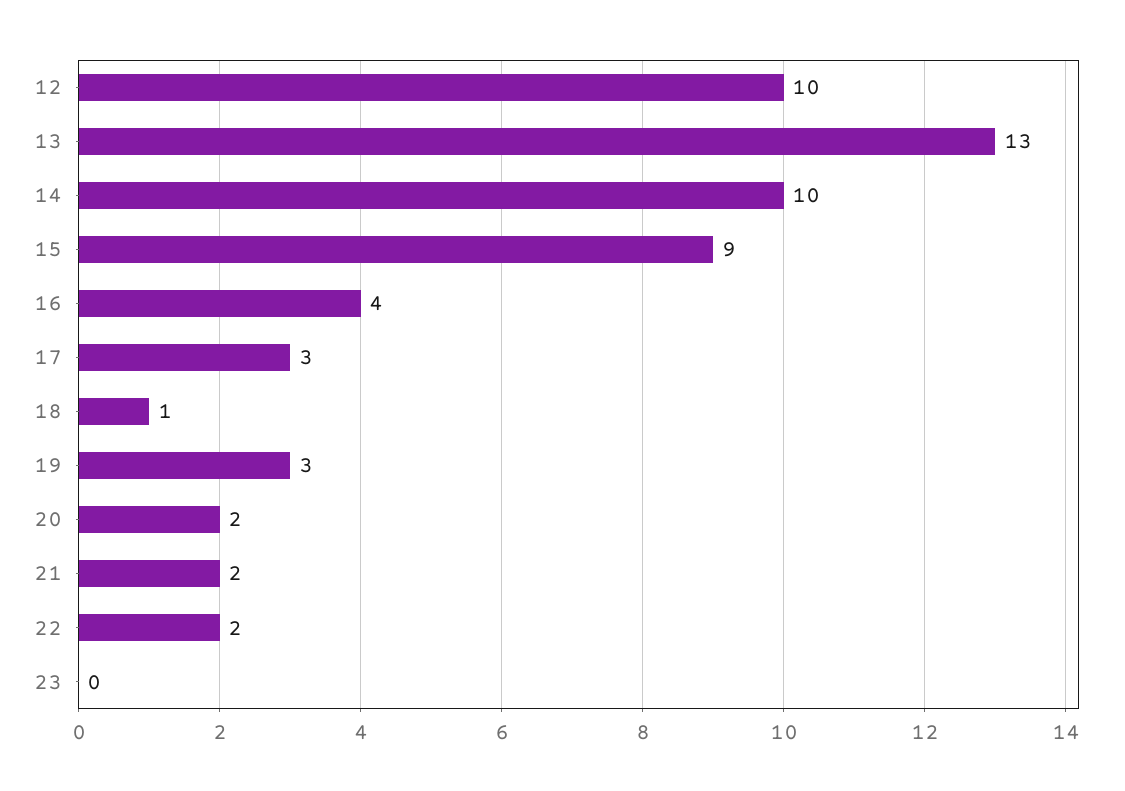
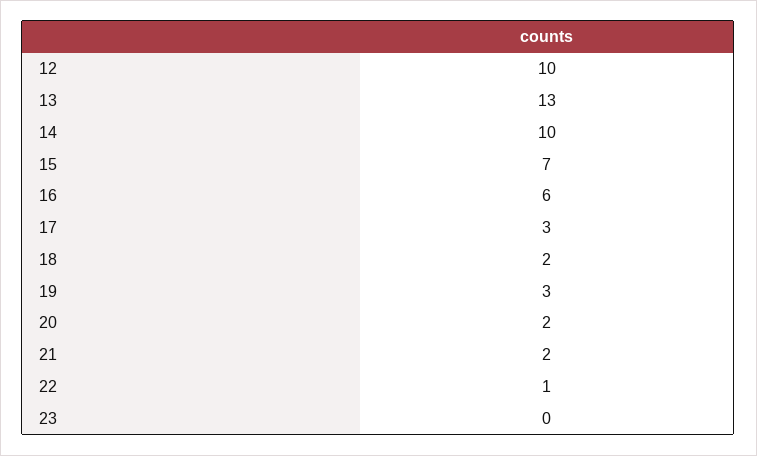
15: 9 -> 7
16: 4 -> 6
18: 1 -> 2
22: 2 -> 1

